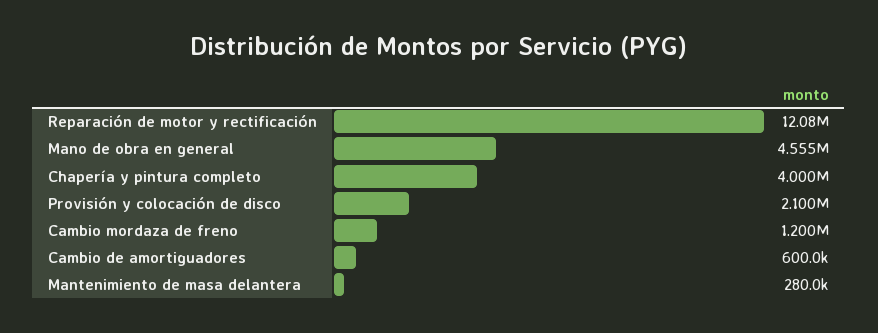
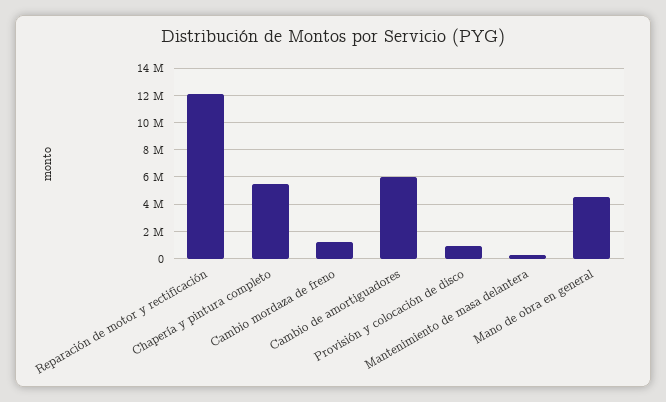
Chapería y pintura completo: 4000000 -> 5500000
Provisión y colocación de disco: 2100000 -> 1000000
Cambio de amortiguadores: 600000 -> 6000000

